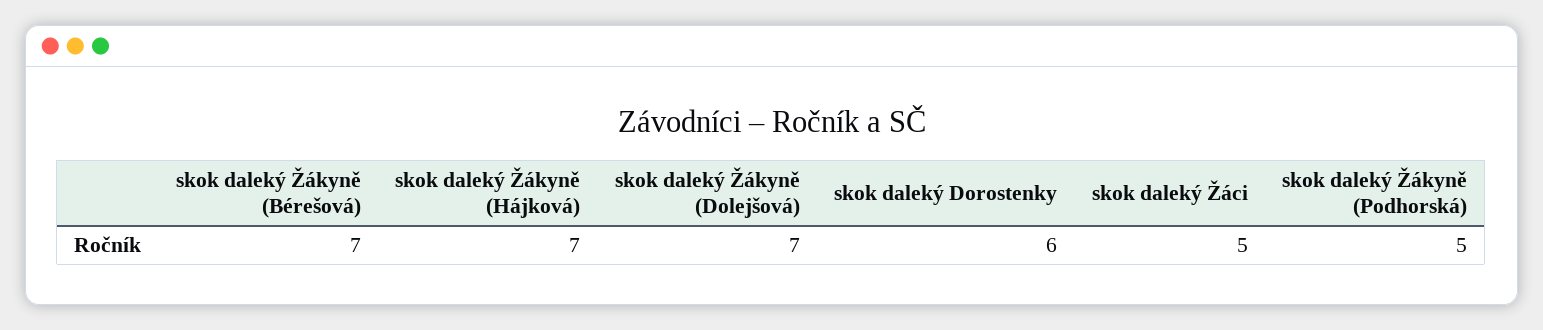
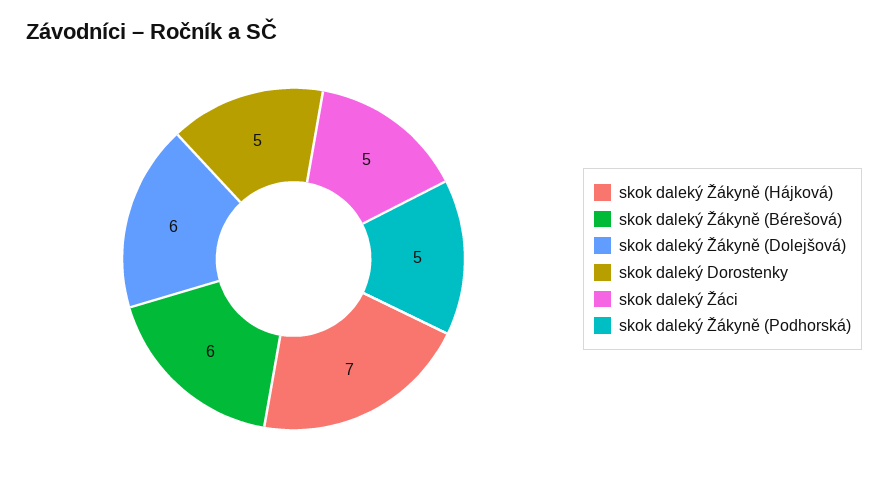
skok daleký Žákyně (Bérešová): 7 -> 6
skok daleký Žákyně (Dolejšová): 7 -> 6
skok daleký Dorostenky: 6 -> 5

